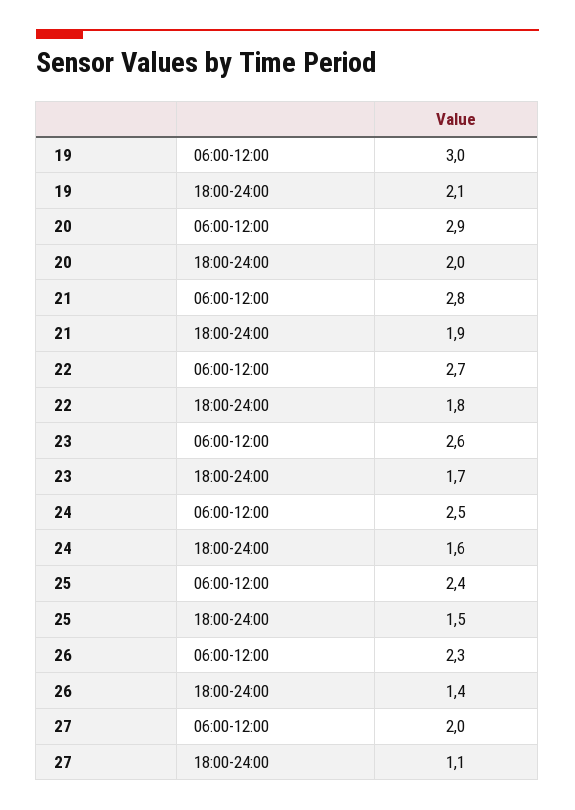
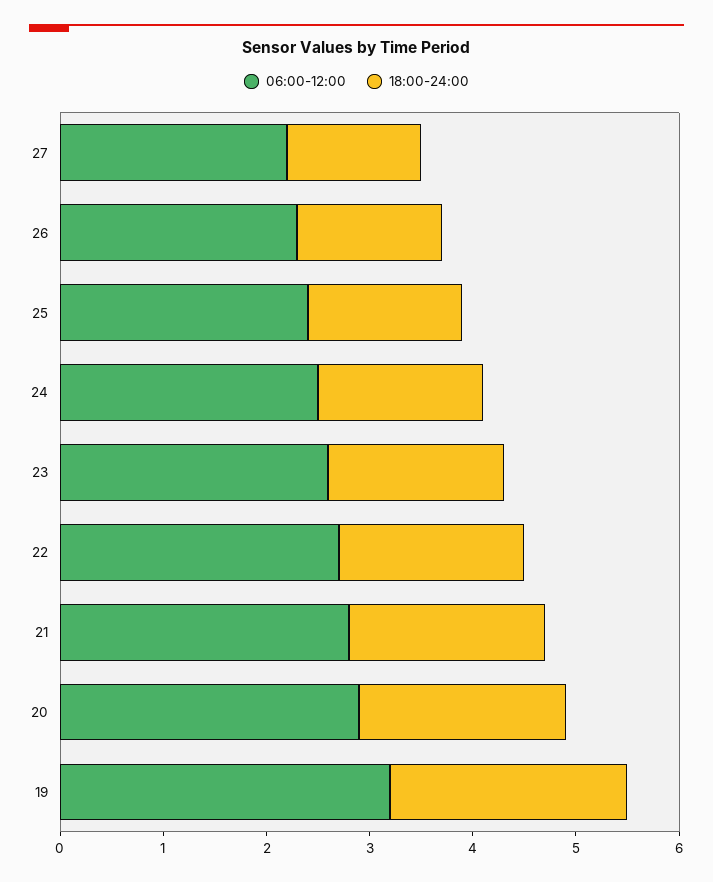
06:00-12:00, 19: 3 -> 3.2
18:00-24:00, 19: 2.1 -> 2.3
06:00-12:00, 27: 2 -> 2.2
18:00-24:00, 27: 1.1 -> 1.3

